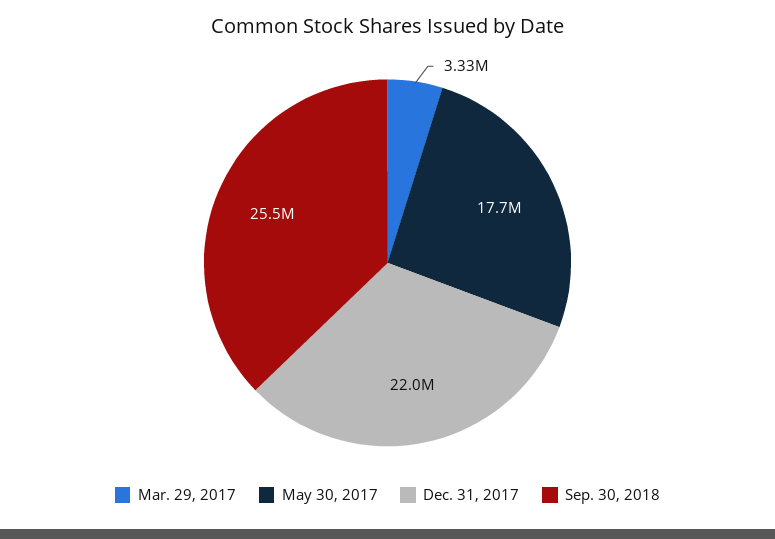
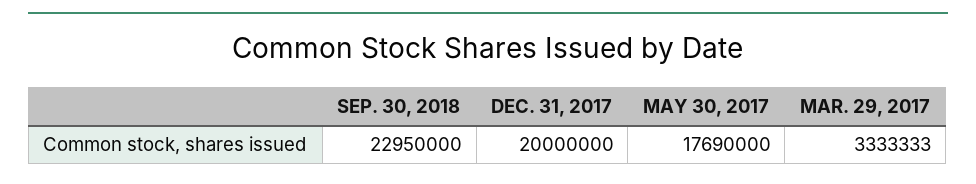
Dec. 31, 2017: 22000000 -> 20000000
Sep. 30, 2018: 25500000 -> 22950000

